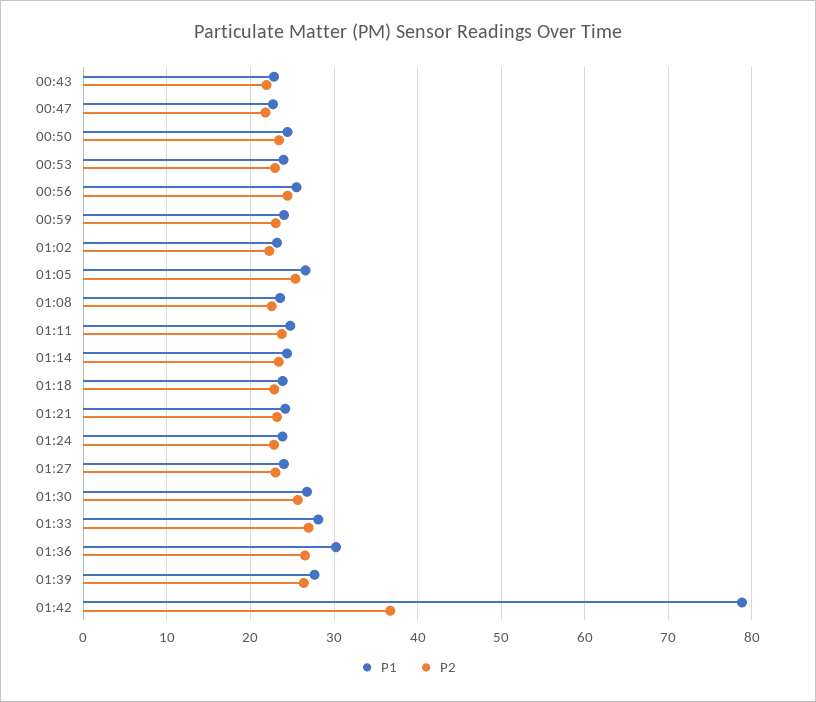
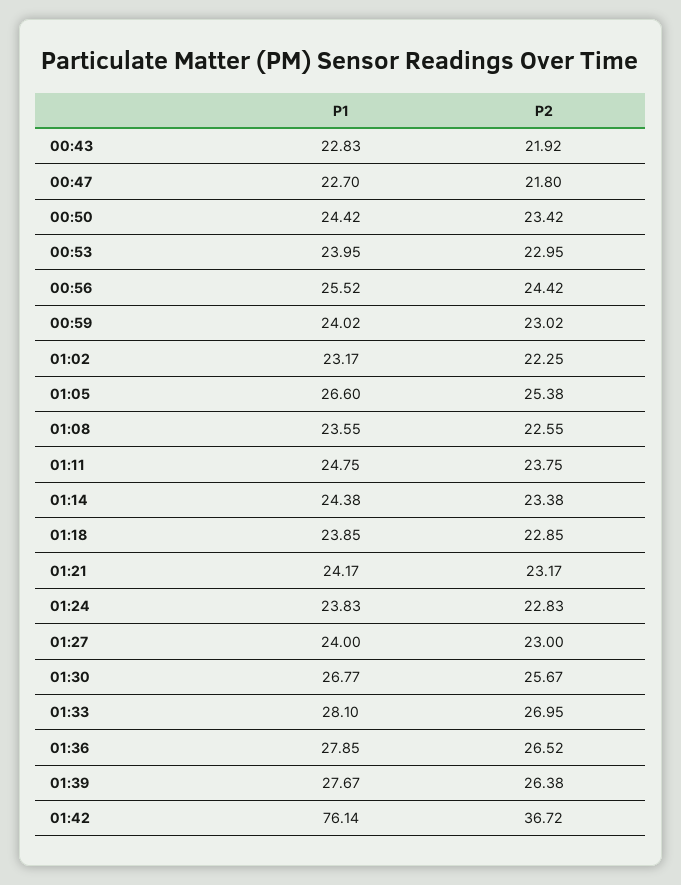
P1, 01:36: 30 -> 27.85
P1, 01:42: 79 -> 76.14

